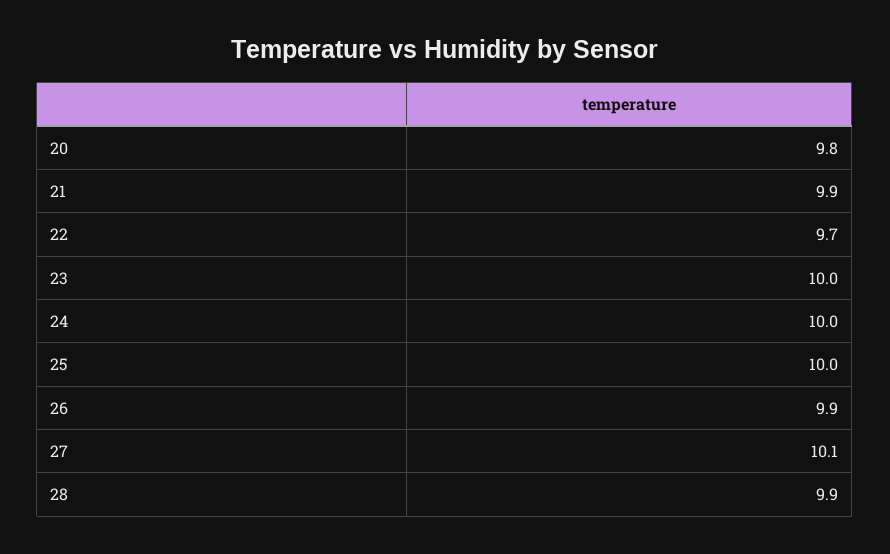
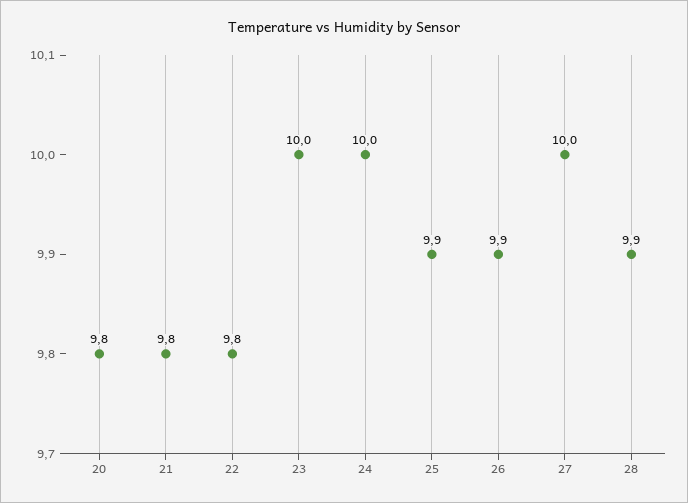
21: 9.9 -> 9.8
22: 9.7 -> 9.8
25: 10 -> 9.9
27: 10.1 -> 10

